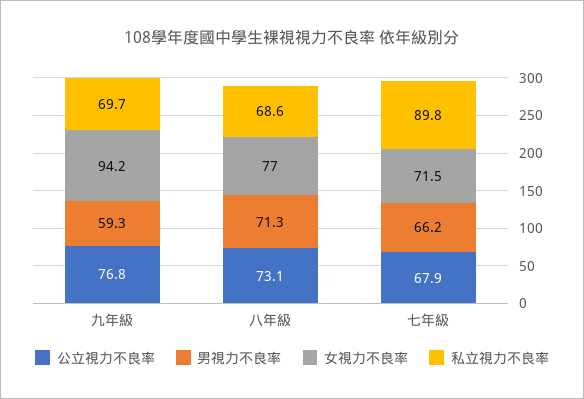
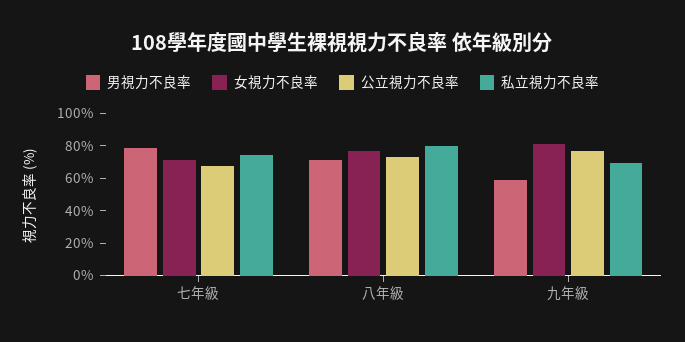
女視力不良率, 九年級: 94.2 -> 80
私立視力不良率, 八年級: 68.6 -> 80
男視力不良率, 七年級: 66.2 -> 80
私立視力不良率, 七年級: 89.8 -> 75

